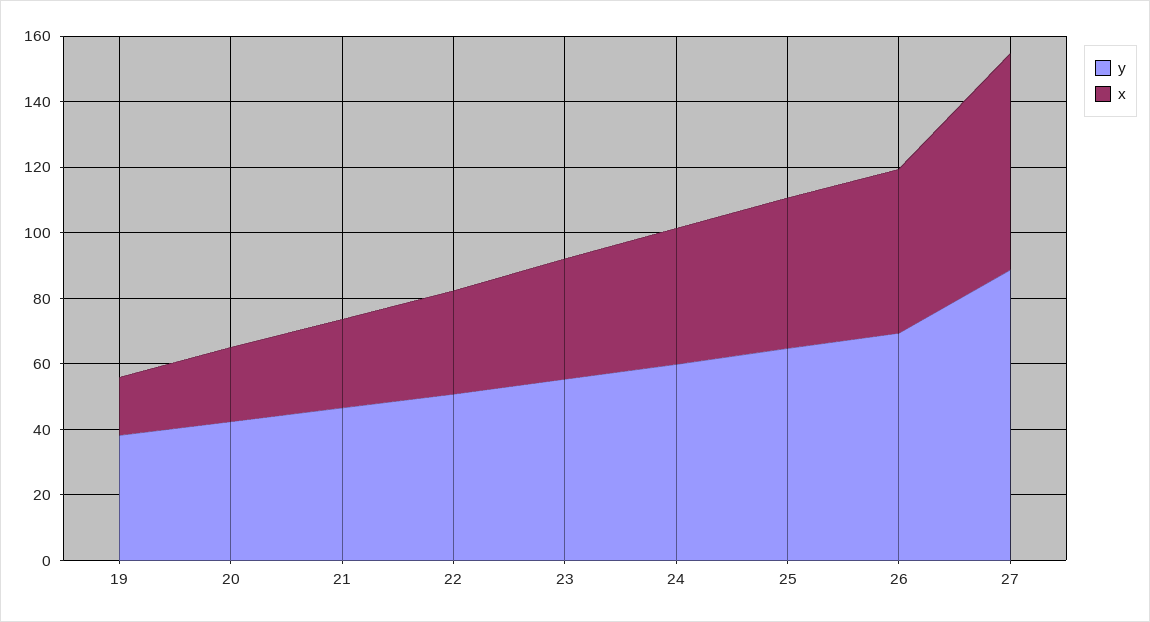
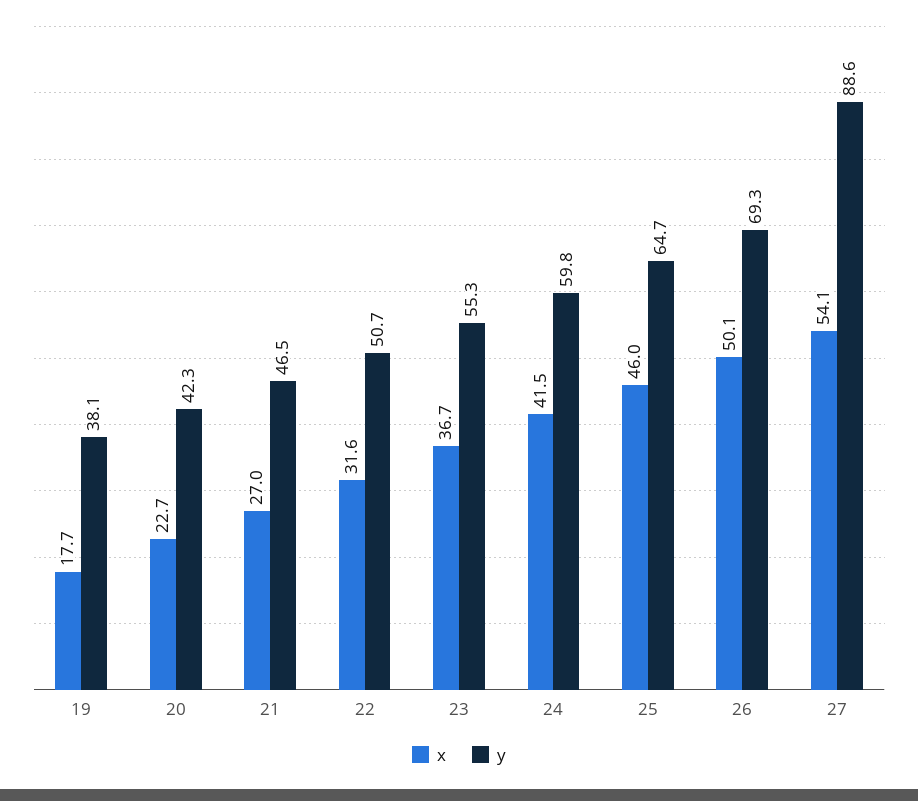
x, 27: 65 -> 54.1

